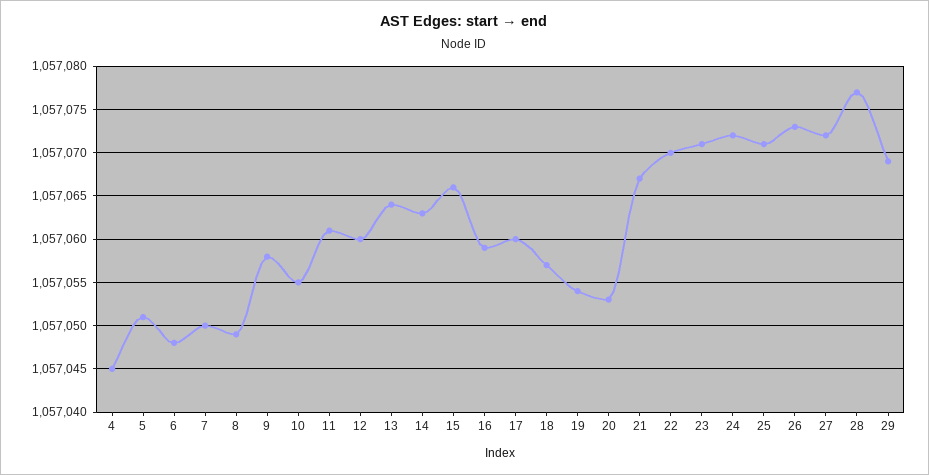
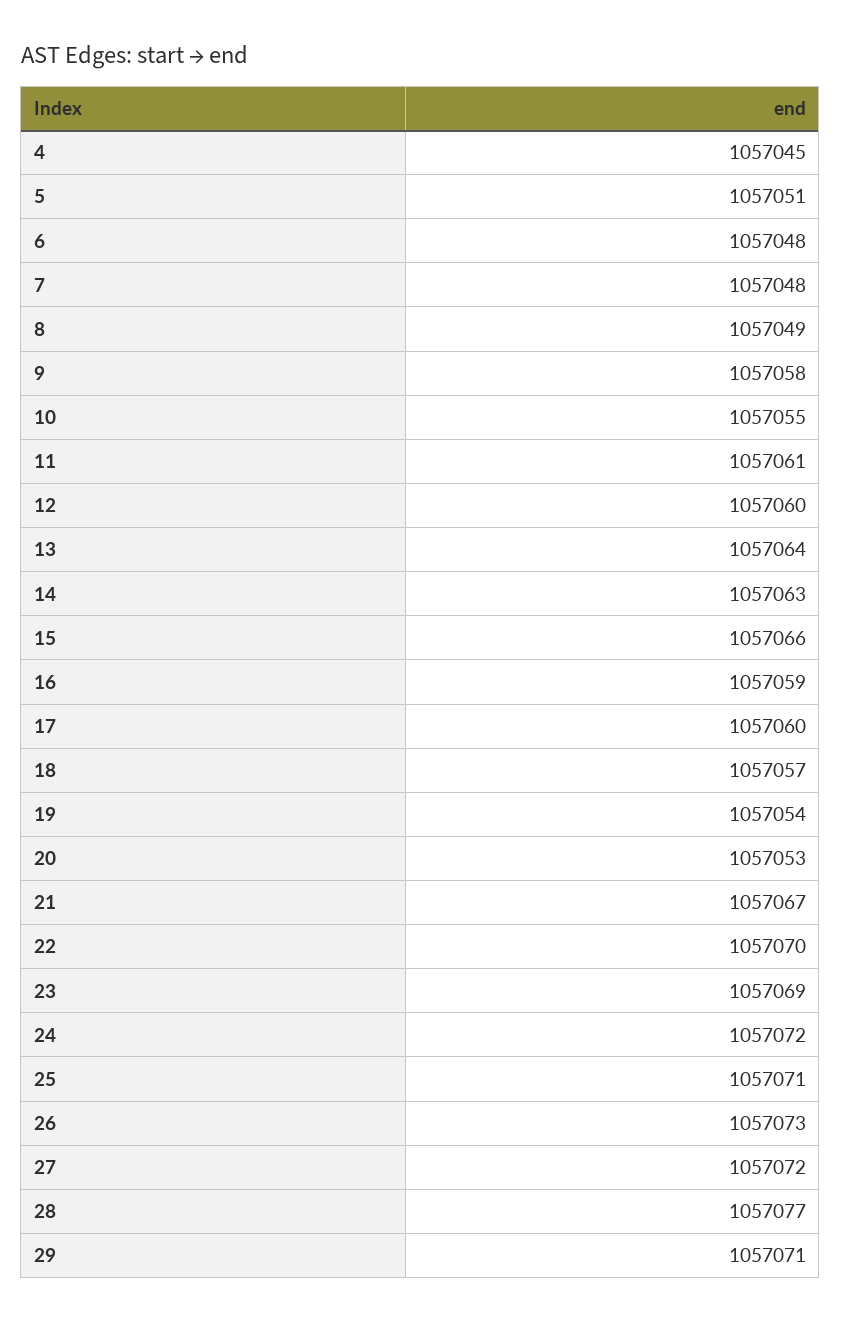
7: 1057050 -> 1057048
23: 1057071 -> 1057069
29: 1057069 -> 1057071

